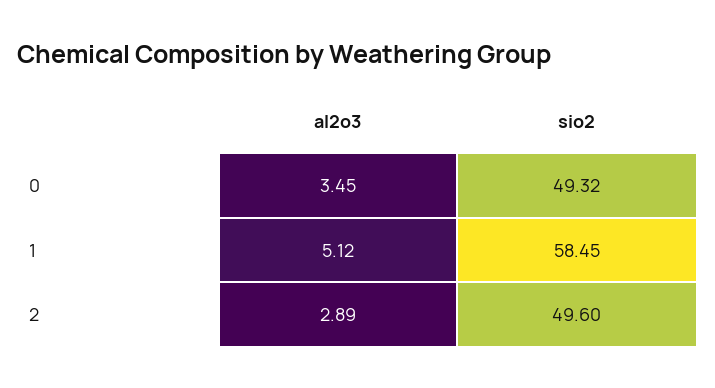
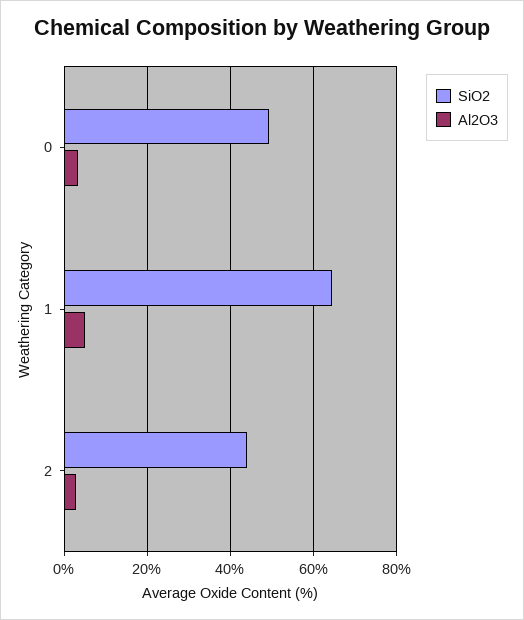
sio2, 1: 58.45 -> 64
sio2, 2: 49.6 -> 44

